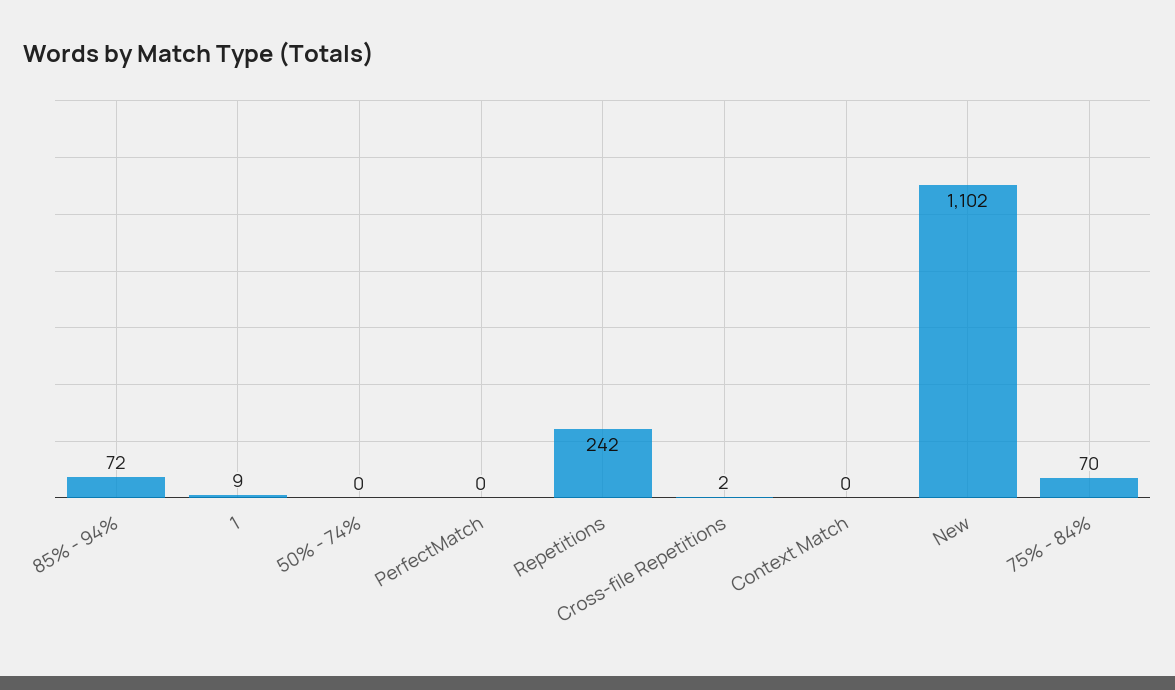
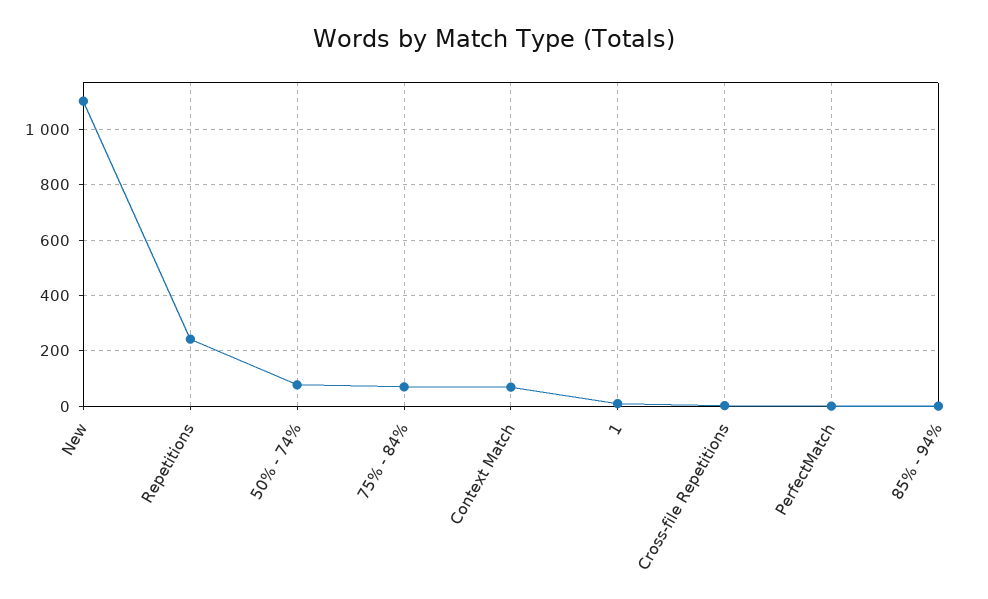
85% - 94%: 72 -> 0
50% - 74%: 0 -> 75
Context Match: 0 -> 75

